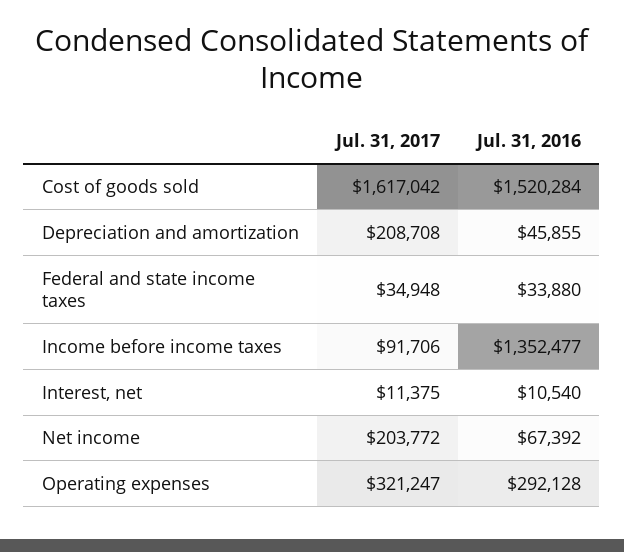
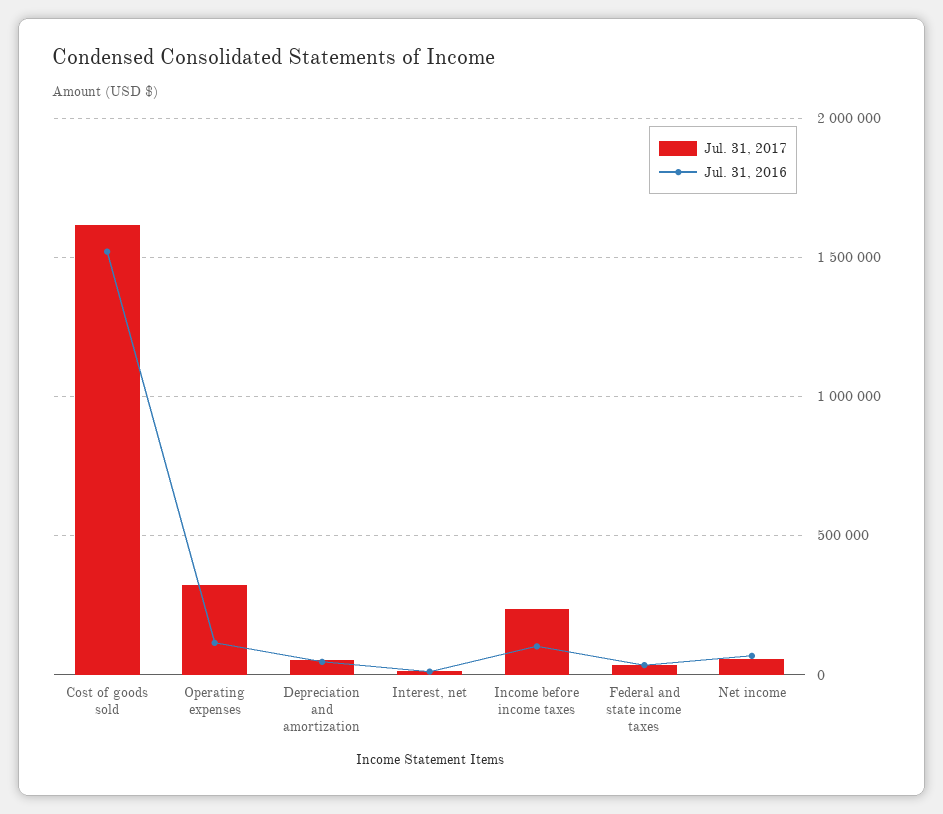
Jul. 31, 2017, Depreciation and amortization: 208708 -> 50000
Jul. 31, 2017, Income before income taxes: 91706 -> 250000
Jul. 31, 2016, Income before income taxes: 1352477 -> 100000
Jul. 31, 2017, Net income: 203772 -> 50000
Jul. 31, 2016, Operating expenses: 292128 -> 100000

